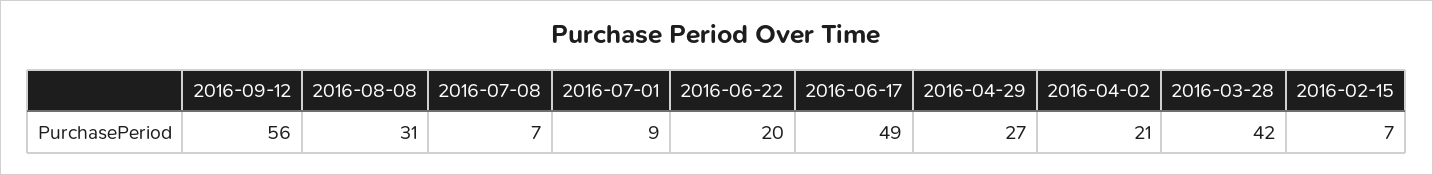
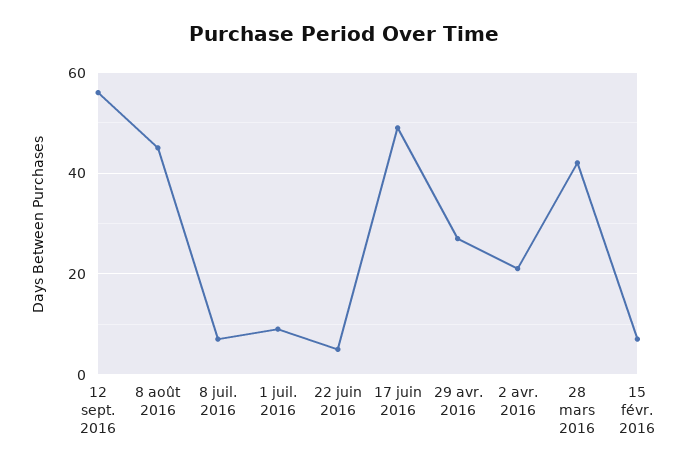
2016-08-08: 31 -> 45
2016-06-22: 20 -> 5

